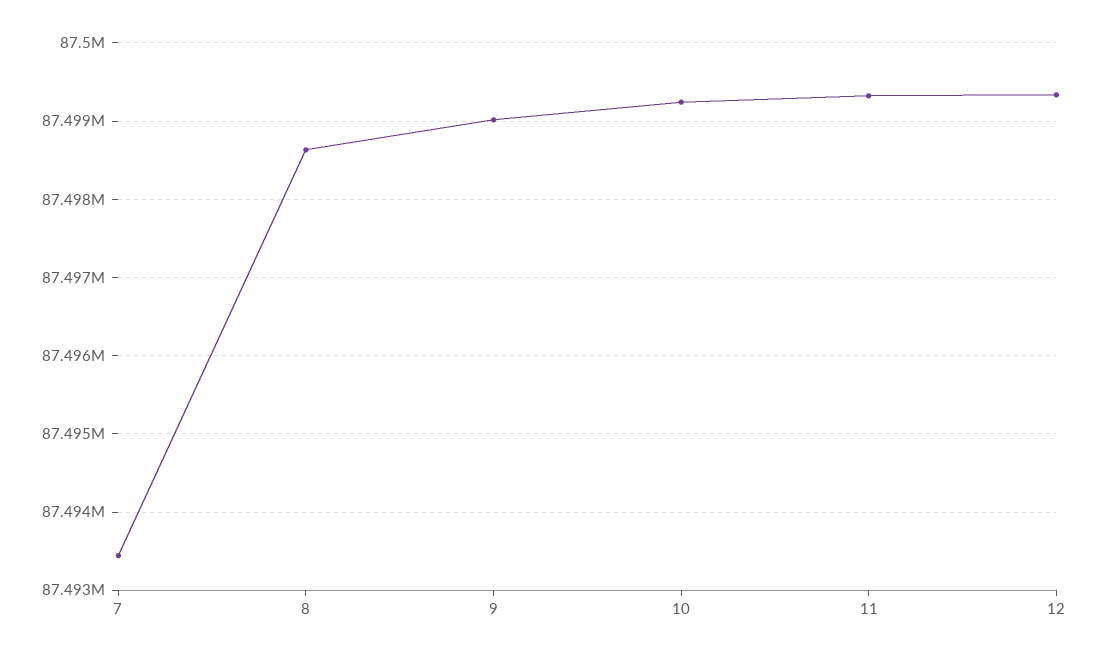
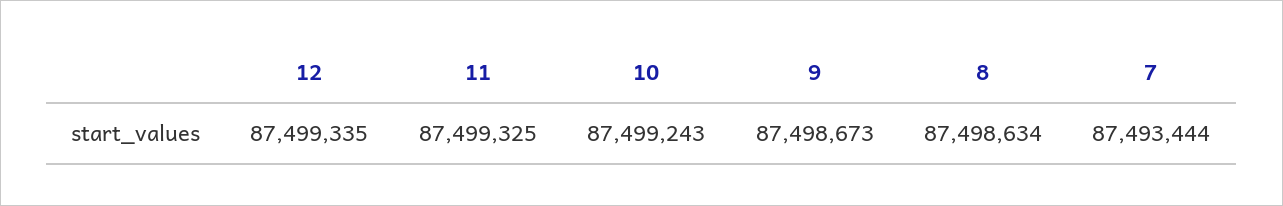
9: 87499000 -> 87498673

